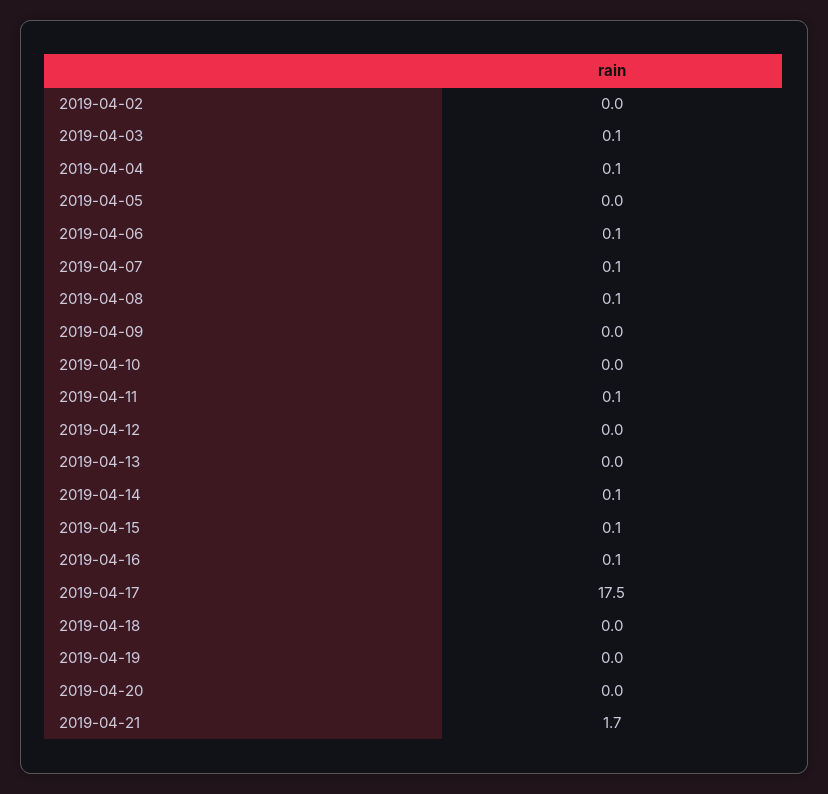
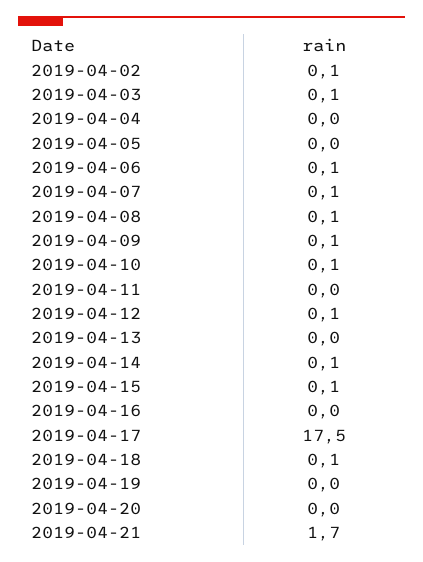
2019-04-02: 0 -> 0.1
2019-04-04: 0.1 -> 0
2019-04-09: 0 -> 0.1
2019-04-10: 0 -> 0.1
2019-04-11: 0.1 -> 0
2019-04-12: 0 -> 0.1
2019-04-16: 0.1 -> 0
2019-04-18: 0 -> 0.1

